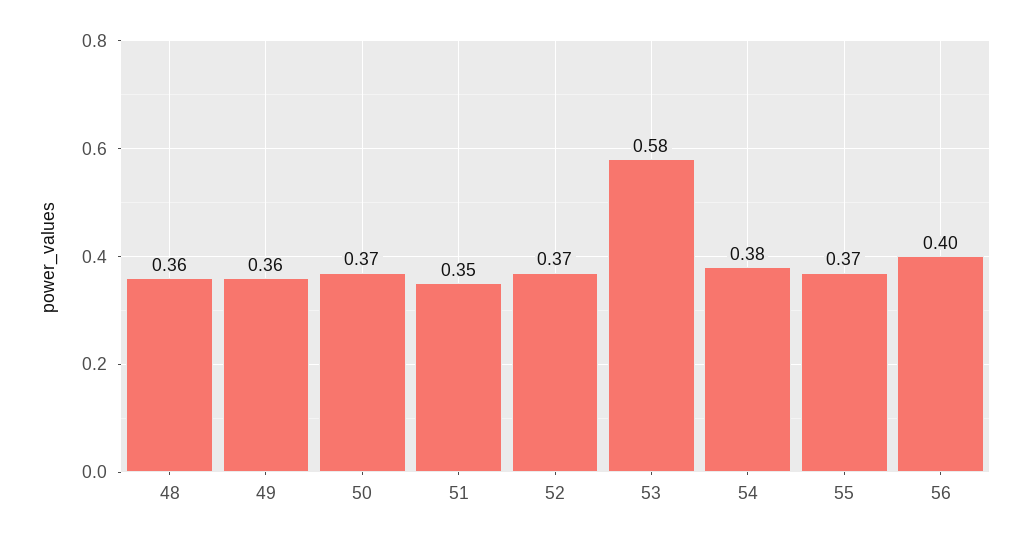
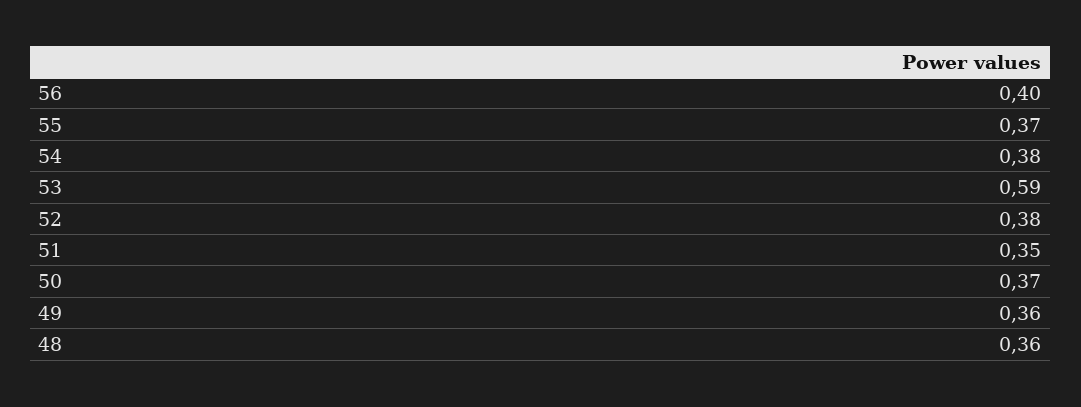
52: 0.37 -> 0.38
53: 0.58 -> 0.59

